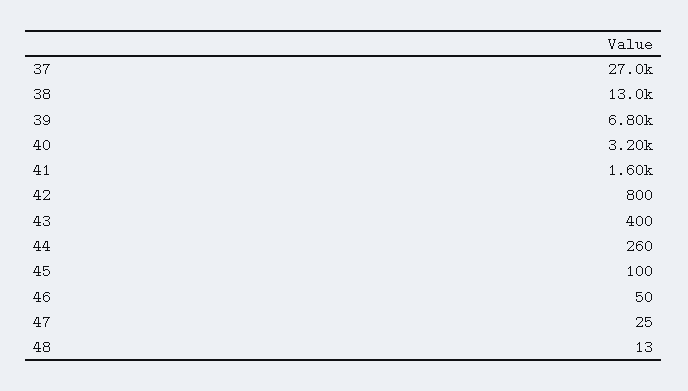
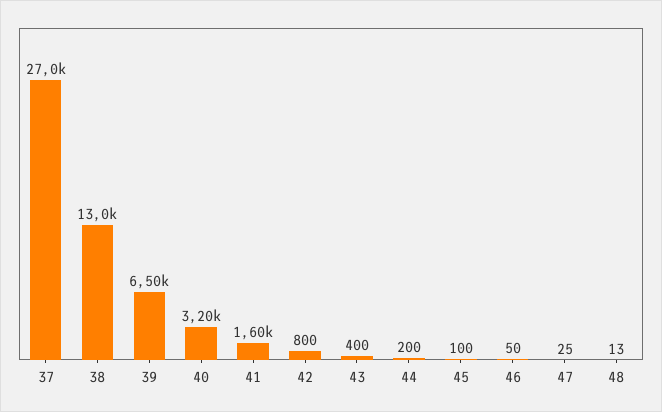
39: 6800 -> 6500
44: 260 -> 200

